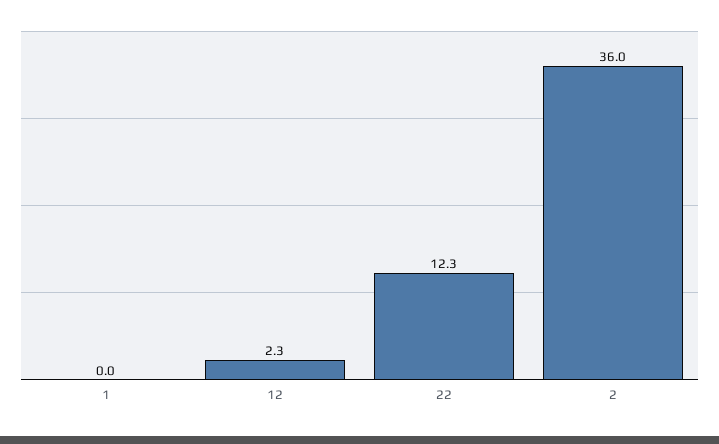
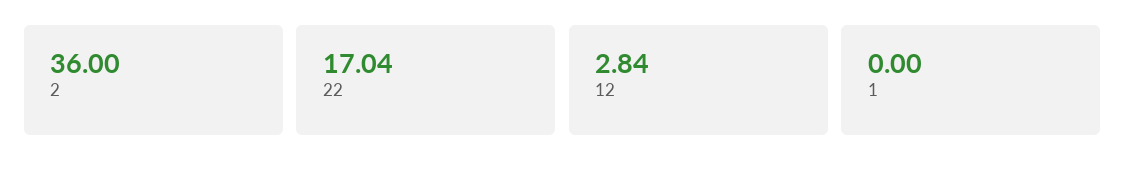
12: 2.3 -> 2.84
22: 12.3 -> 17.04

